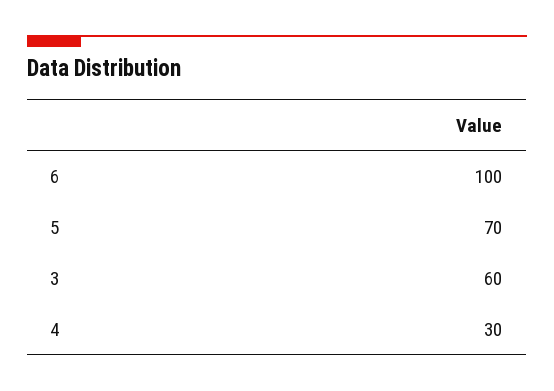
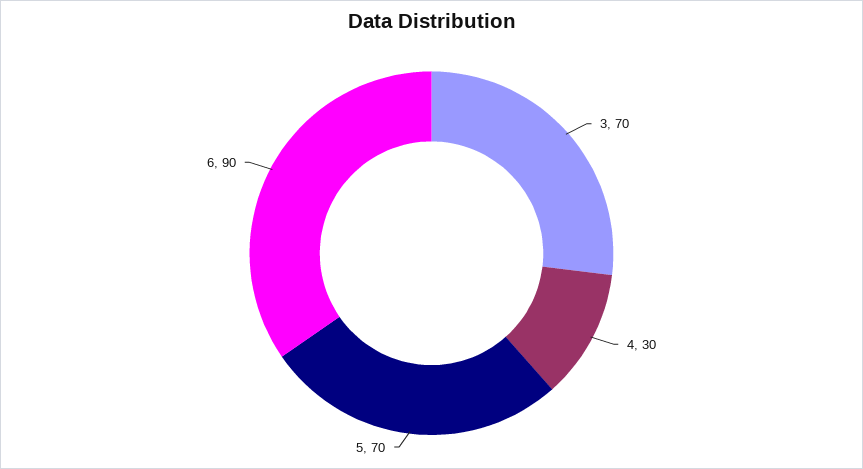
6: 100 -> 90
3: 60 -> 70

